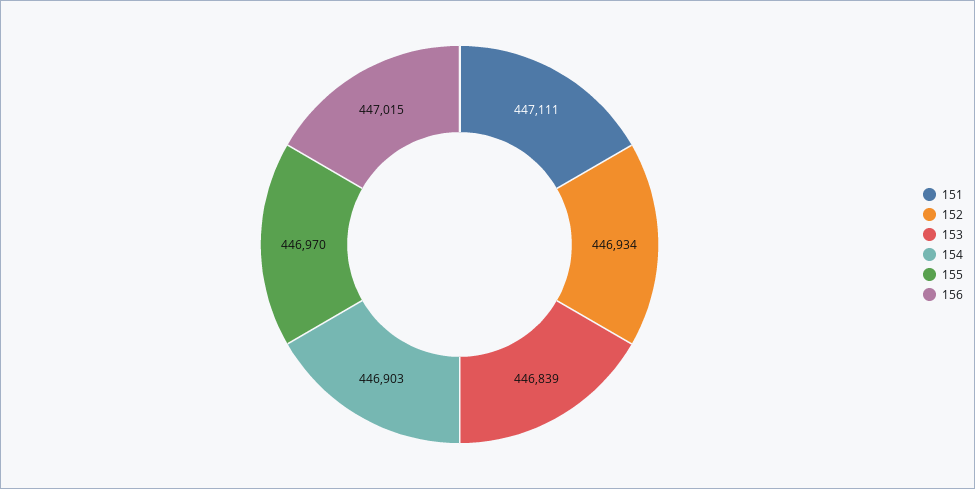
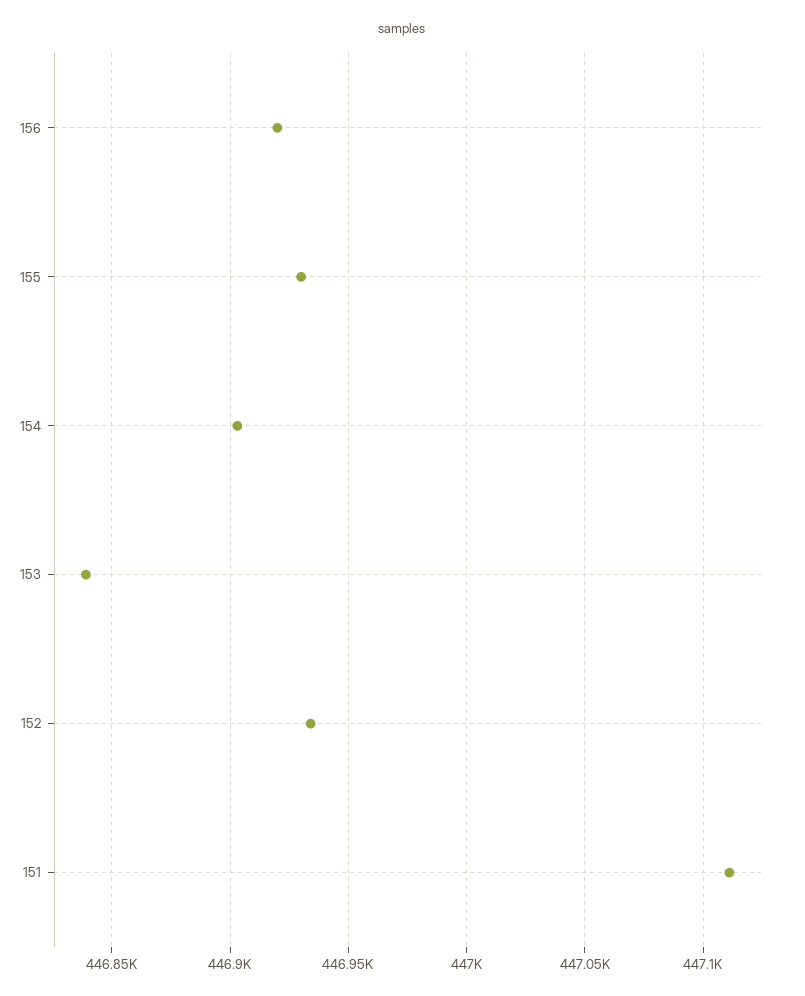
155: 446970 -> 446930
156: 447015 -> 446920

